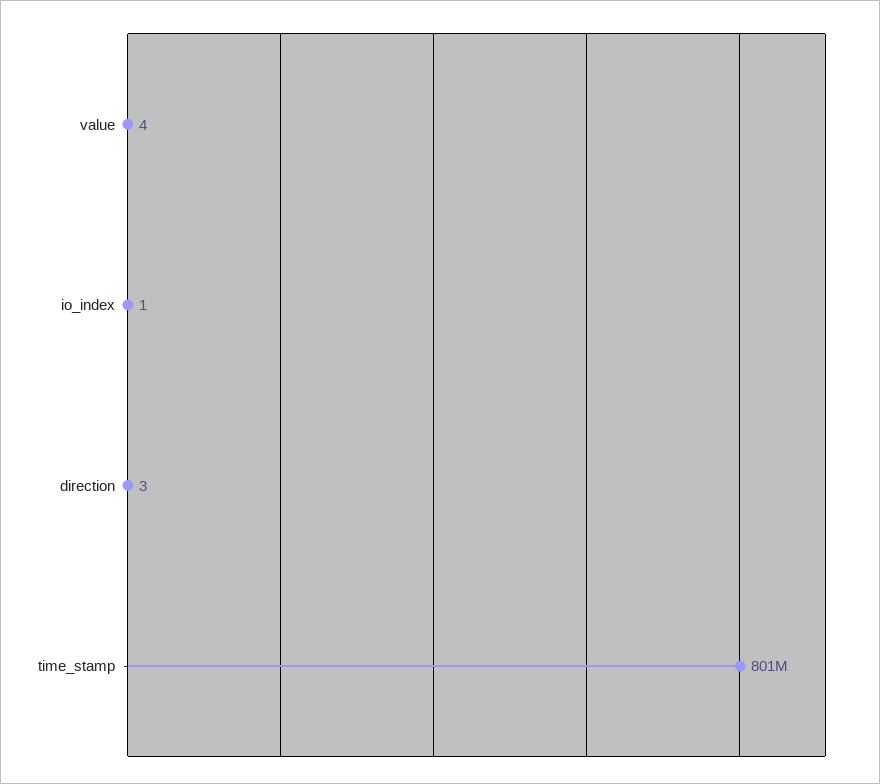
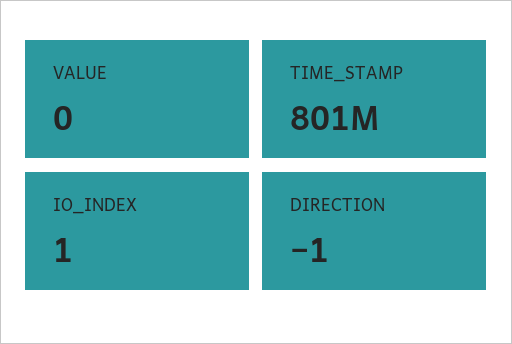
value: 4 -> 0
direction: 3 -> -1

